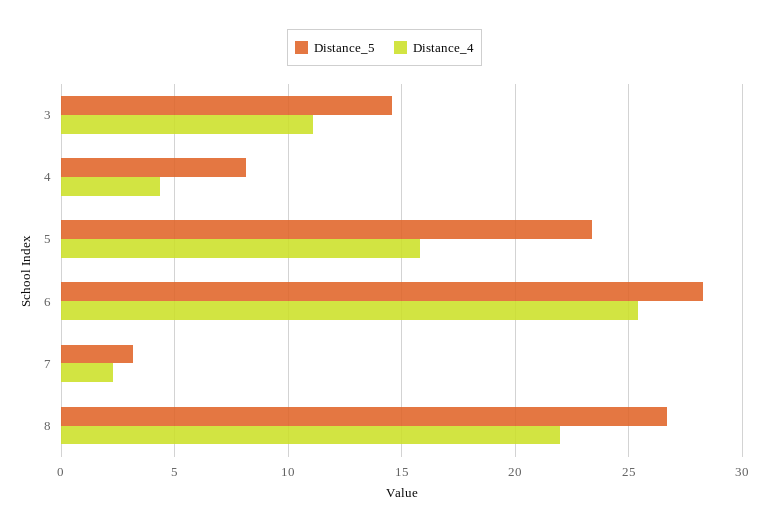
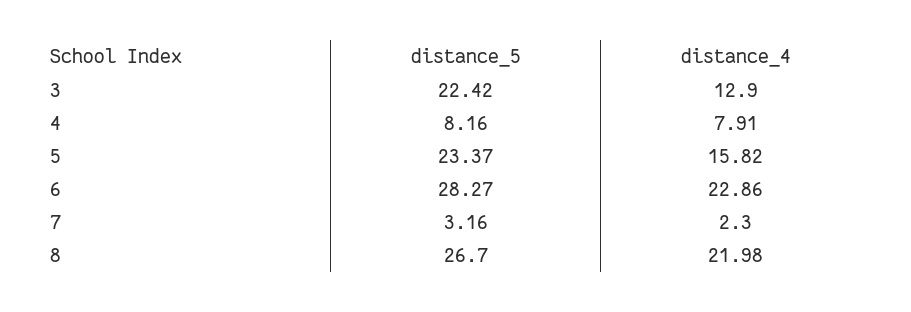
Distance_5, 3: 14.5 -> 22.42
Distance_4, 3: 11 -> 12.9
Distance_4, 4: 4.5 -> 7.91
Distance_4, 6: 25.5 -> 22.86

